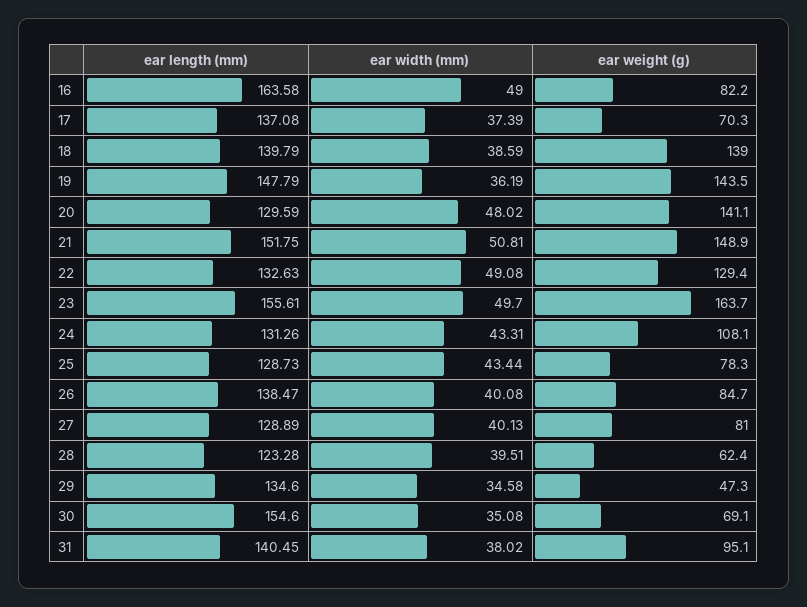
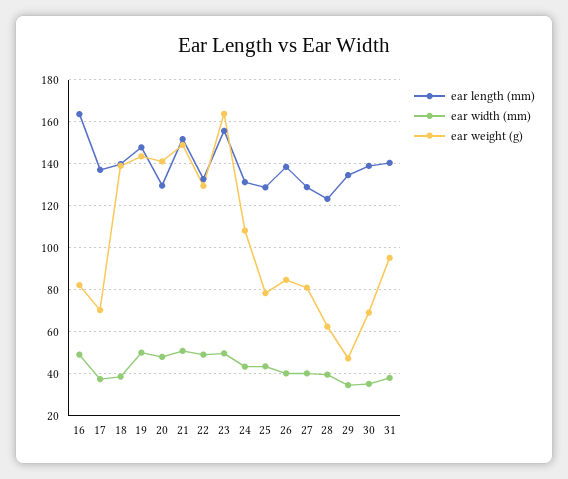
ear width (mm), 19: 36.19 -> 50
ear length (mm), 30: 154.6 -> 140

